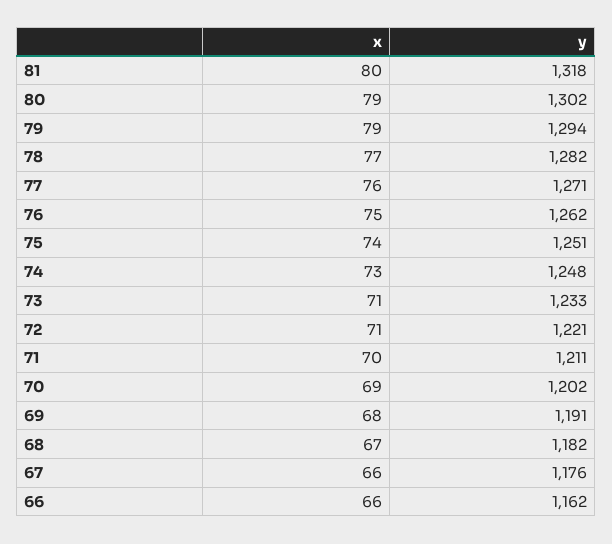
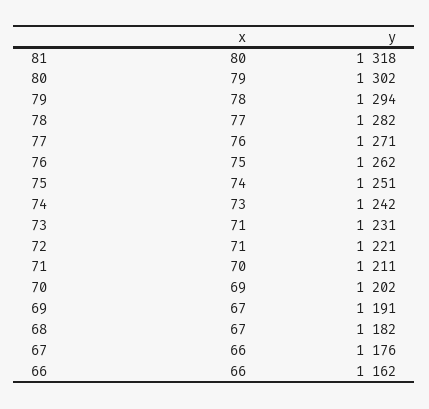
x, 79: 79 -> 78
y, 74: 1248 -> 1242
y, 73: 1233 -> 1231
x, 69: 68 -> 67

